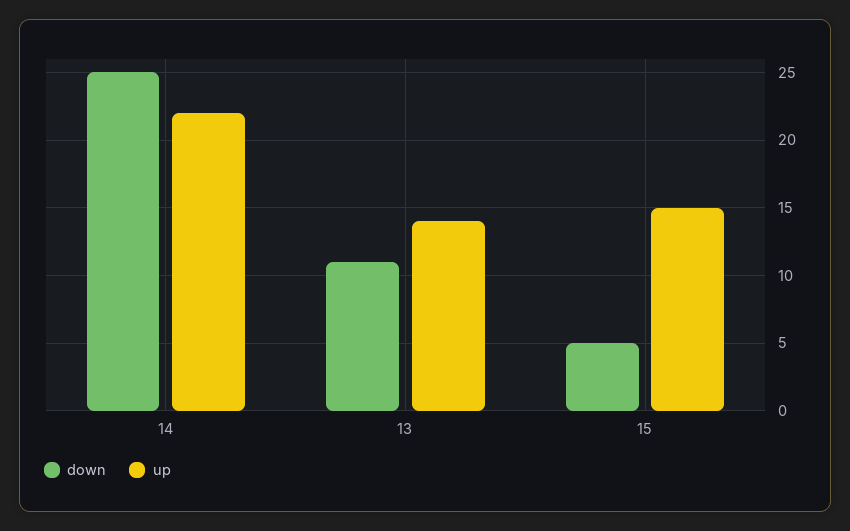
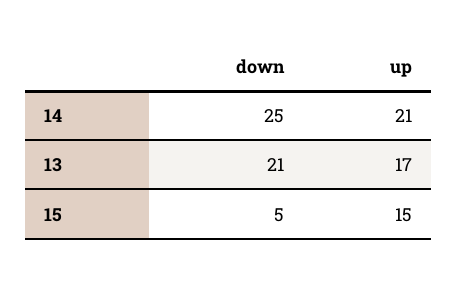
up, 14: 22 -> 21
down, 13: 11 -> 21
up, 13: 14 -> 17

